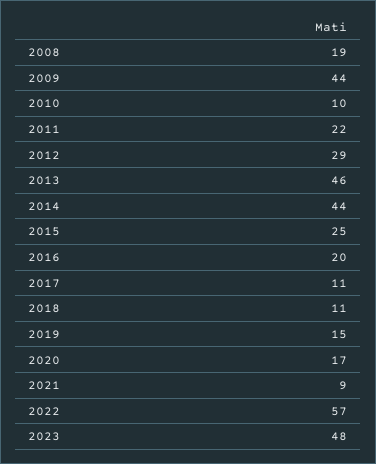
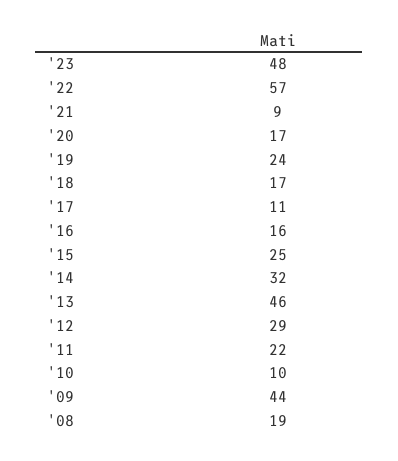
2014: 44 -> 32
2016: 20 -> 16
2018: 11 -> 17
2019: 15 -> 24

